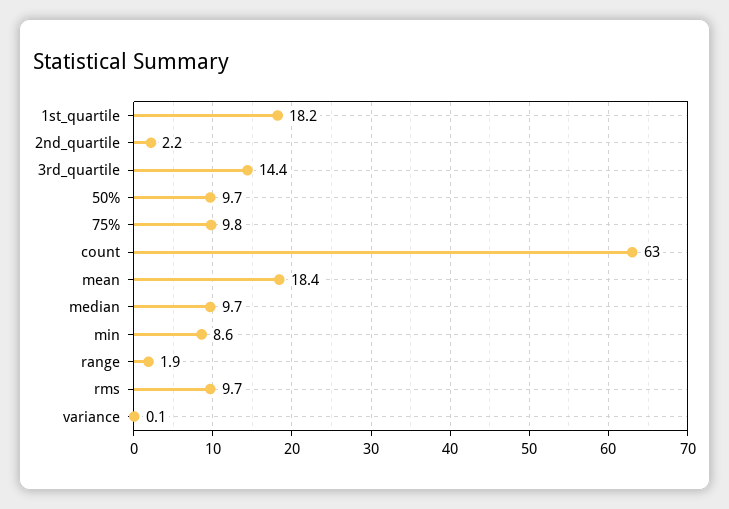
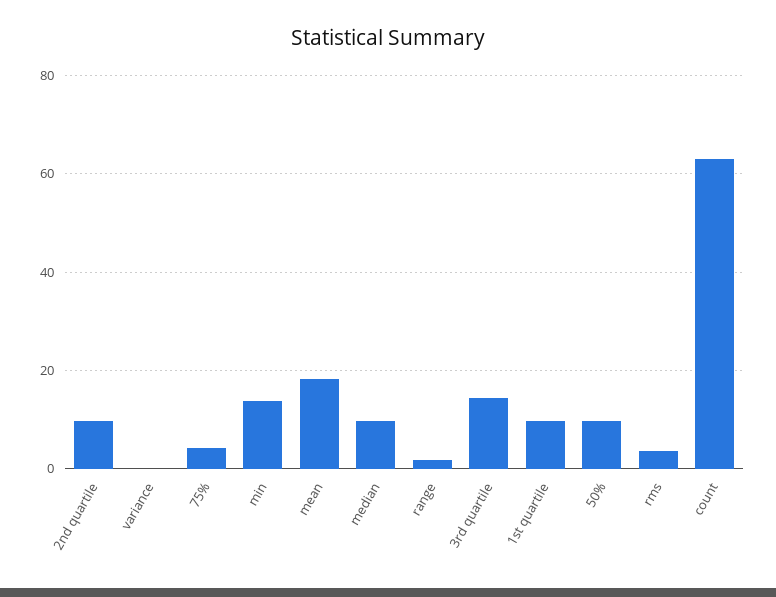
1st_quartile: 18.2 -> 10
2nd_quartile: 2.2 -> 10
75%: 9.8 -> 4
min: 8.6 -> 14
rms: 9.7 -> 4

